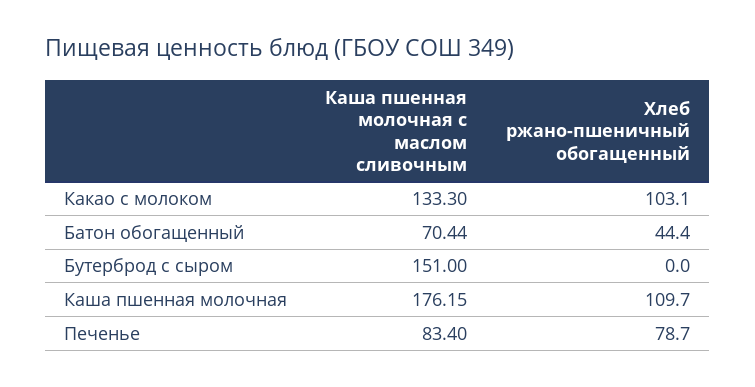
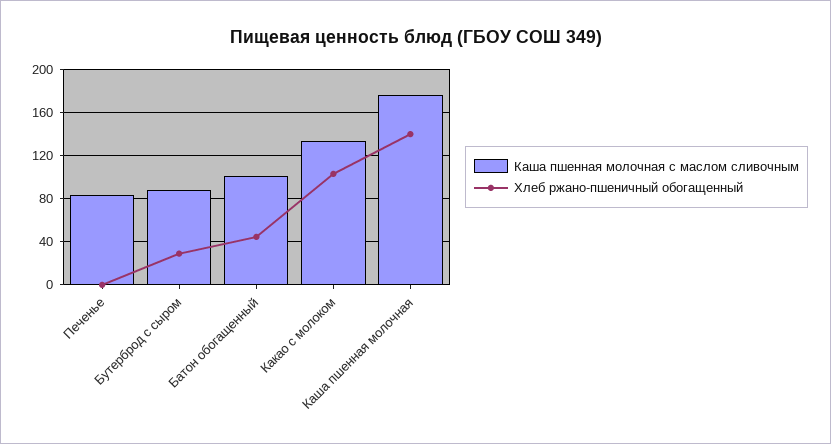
Каша пшенная молочная с маслом сливочным, Батон обогащенный: 70.44 -> 100
Каша пшенная молочная с маслом сливочным, Бутерброд с сыром: 151 -> 90
Хлеб ржано-пшеничный обогащенный, Бутерброд с сыром: 0 -> 30
Хлеб ржано-пшеничный обогащенный, Каша пшенная молочная: 109.7 -> 140
Хлеб ржано-пшеничный обогащенный, Печенье: 78.7 -> 0

